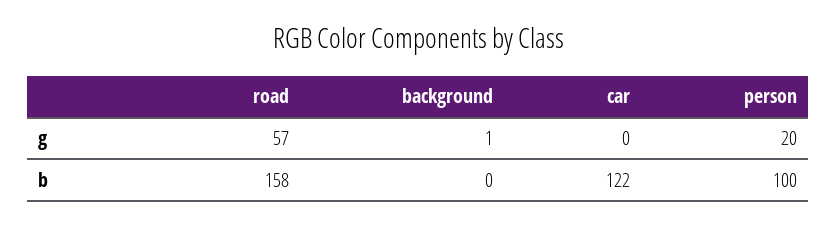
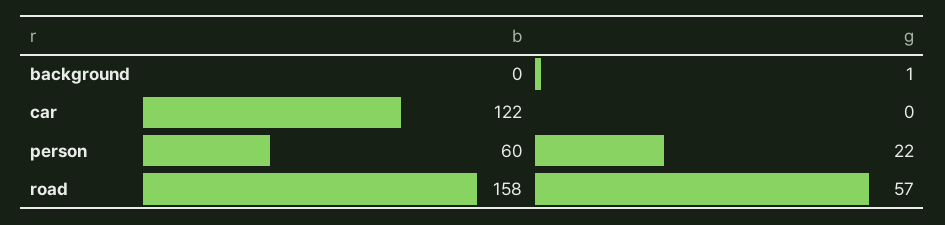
person, g: 20 -> 22
person, b: 100 -> 60

